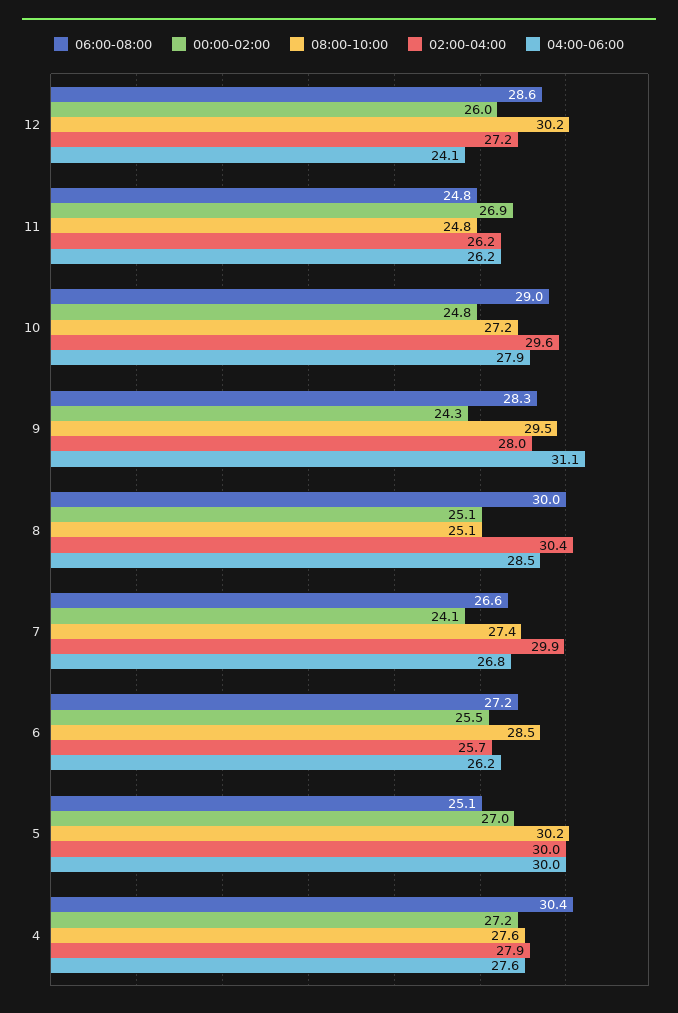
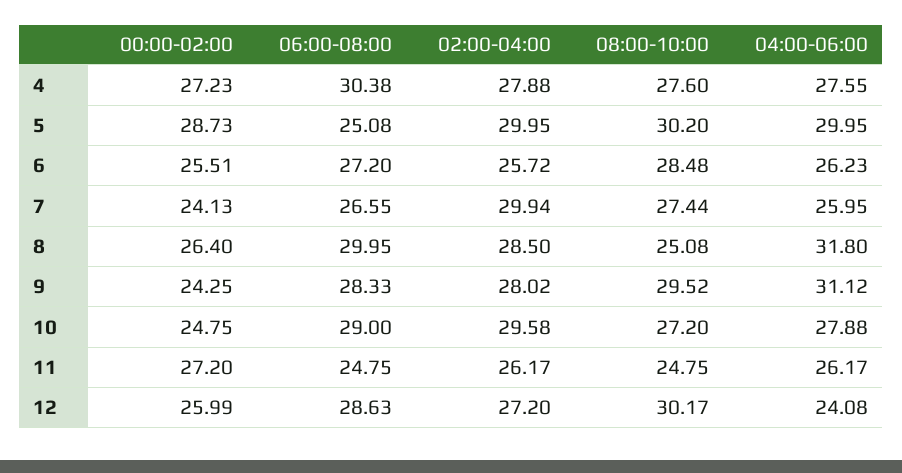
00:00-02:00, 11: 26.9 -> 27.2
00:00-02:00, 8: 25.1 -> 26.4
02:00-04:00, 8: 30.4 -> 28.5
04:00-06:00, 8: 28.5 -> 31.8
04:00-06:00, 7: 26.8 -> 25.95
00:00-02:00, 5: 27 -> 28.73

